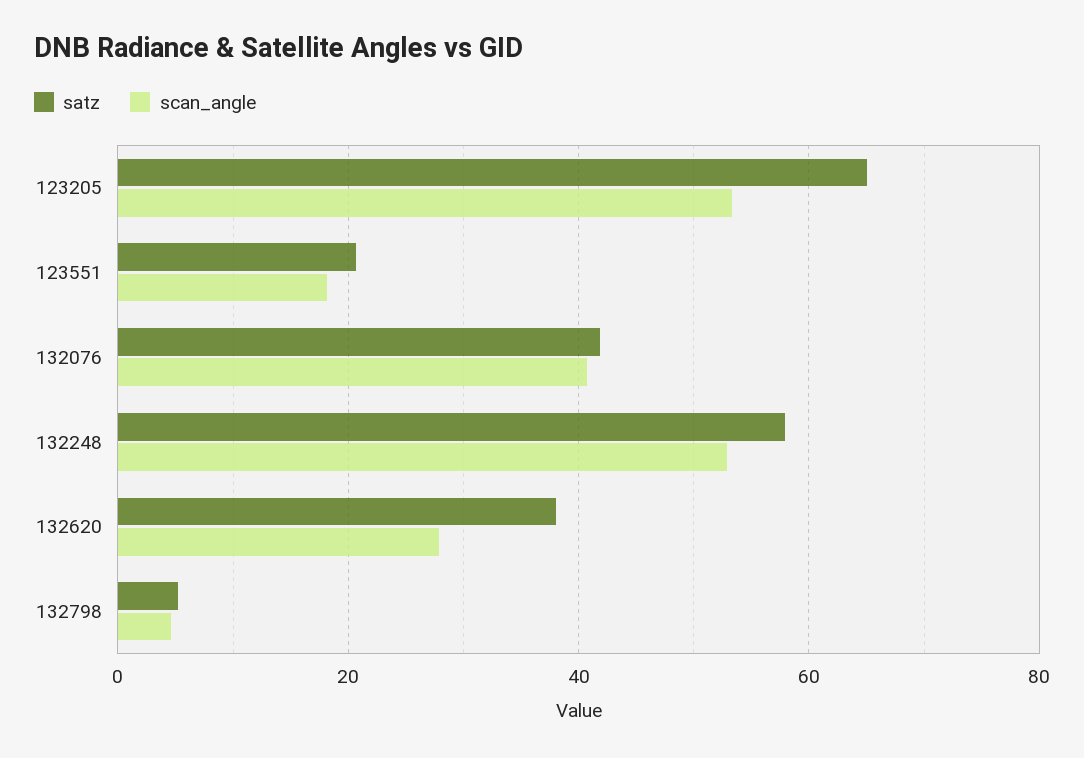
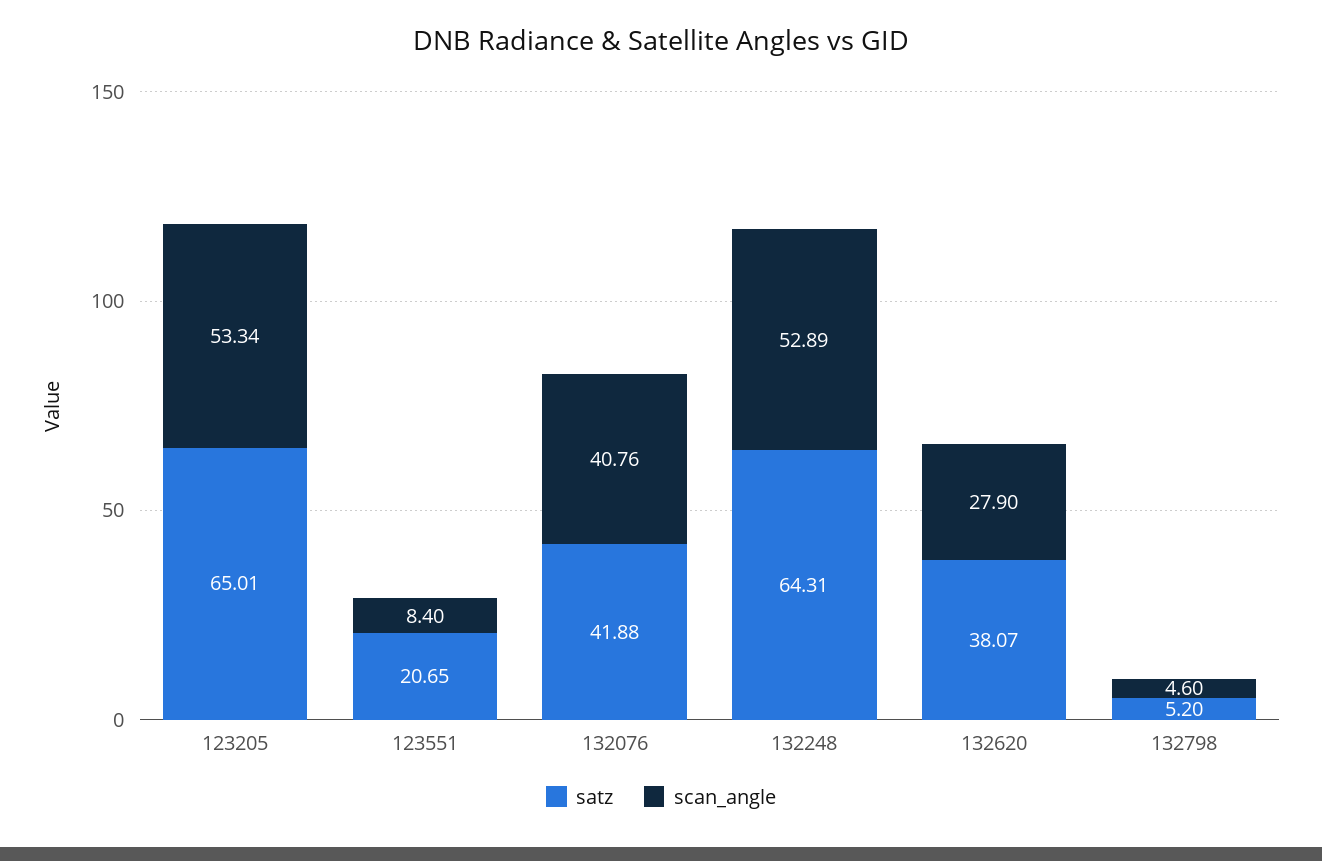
scan_angle, 123551: 18 -> 8.4
satz, 132248: 58 -> 64.31

